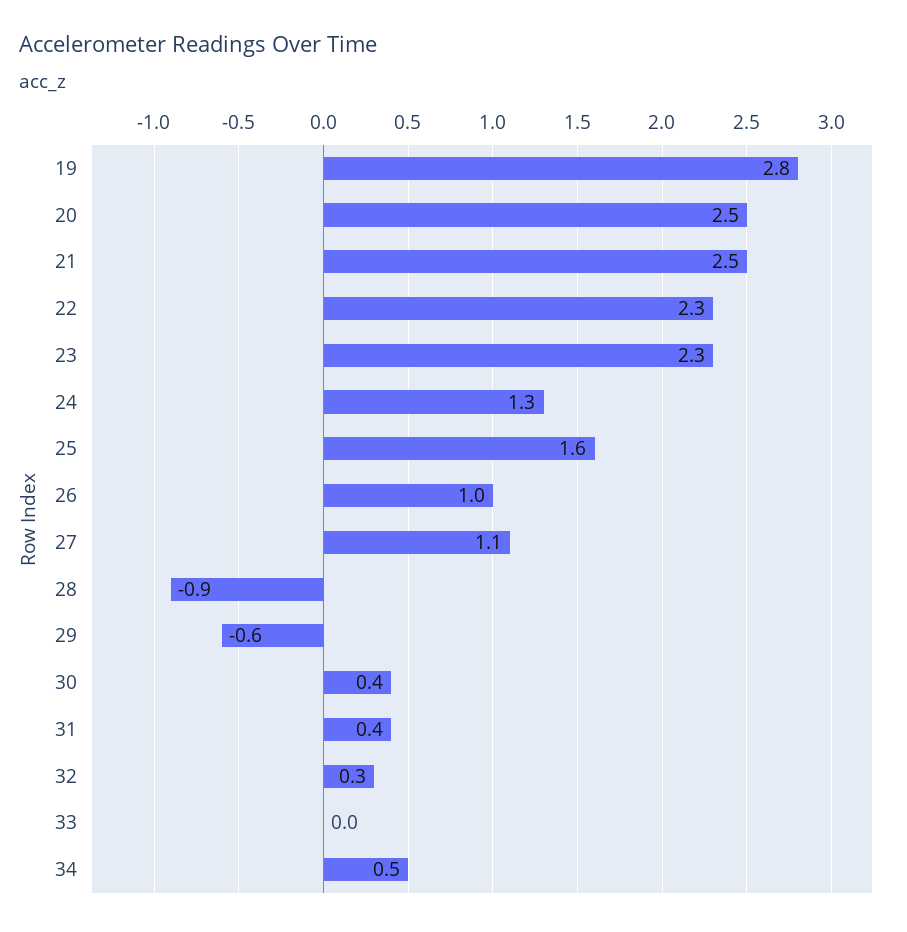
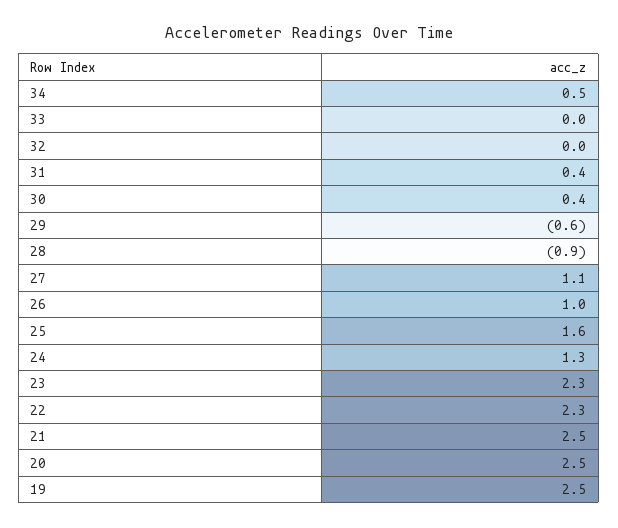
19: 2.8 -> 2.5
32: 0.3 -> 0

